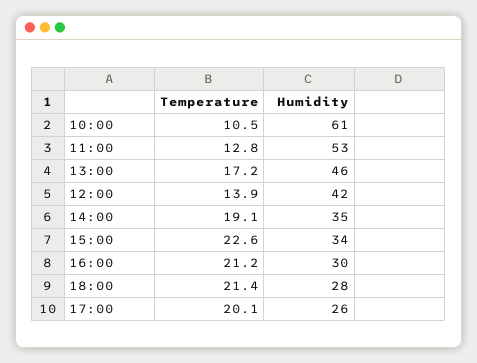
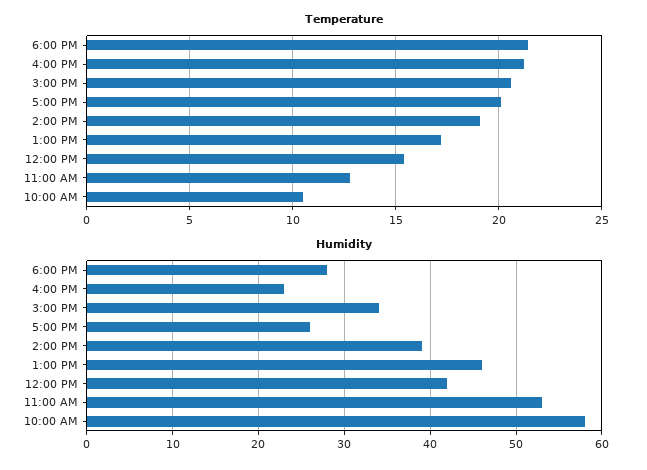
Humidity, 10:00: 61 -> 58
Temperature, 12:00: 13.9 -> 15.5
Humidity, 14:00: 35 -> 39
Temperature, 15:00: 22.6 -> 20.5
Humidity, 16:00: 30 -> 23

